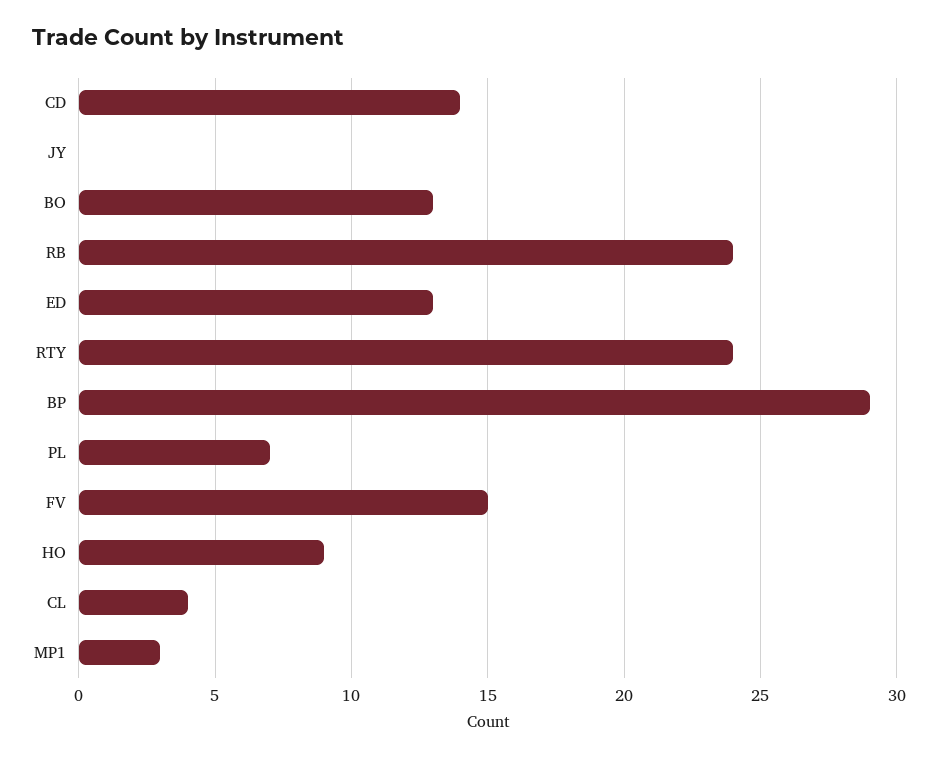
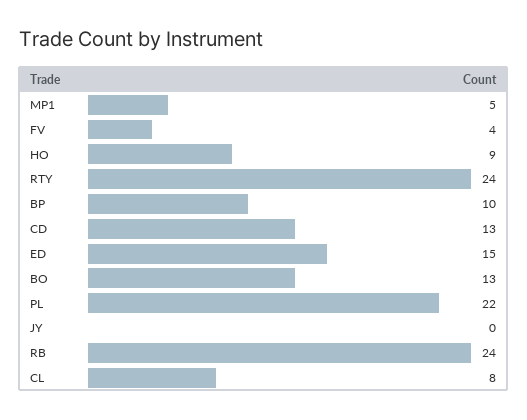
CD: 14 -> 13
ED: 13 -> 15
BP: 29 -> 10
PL: 7 -> 22
FV: 15 -> 4
CL: 4 -> 8
MP1: 3 -> 5

